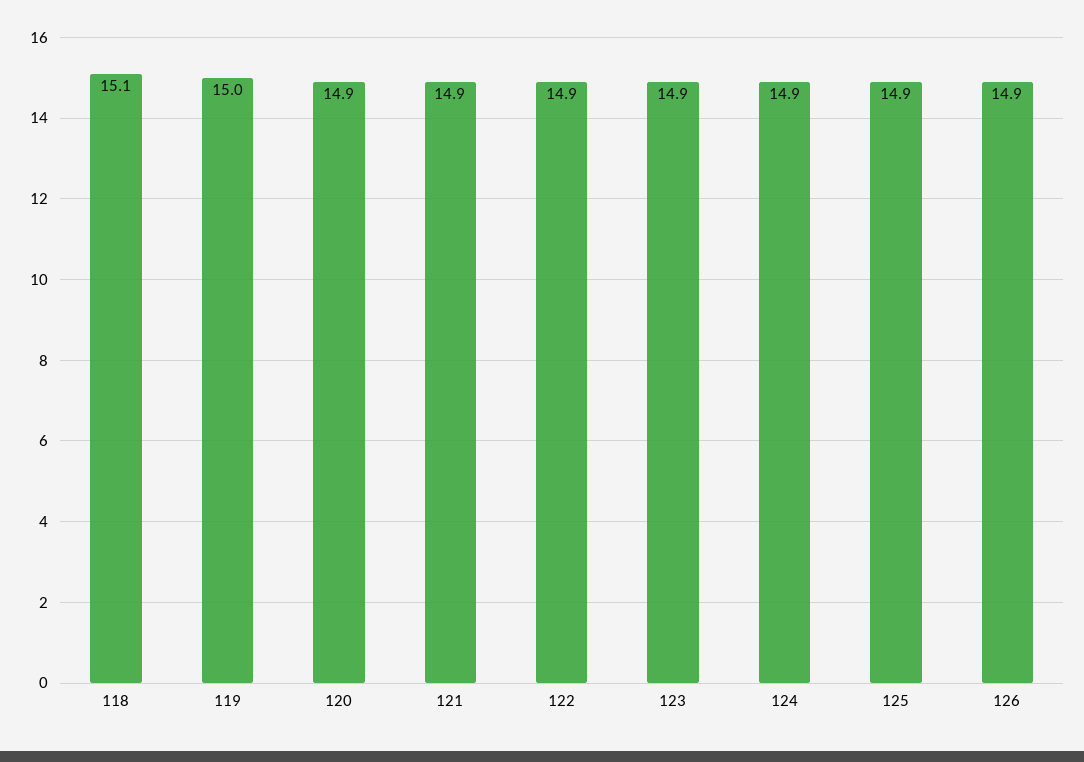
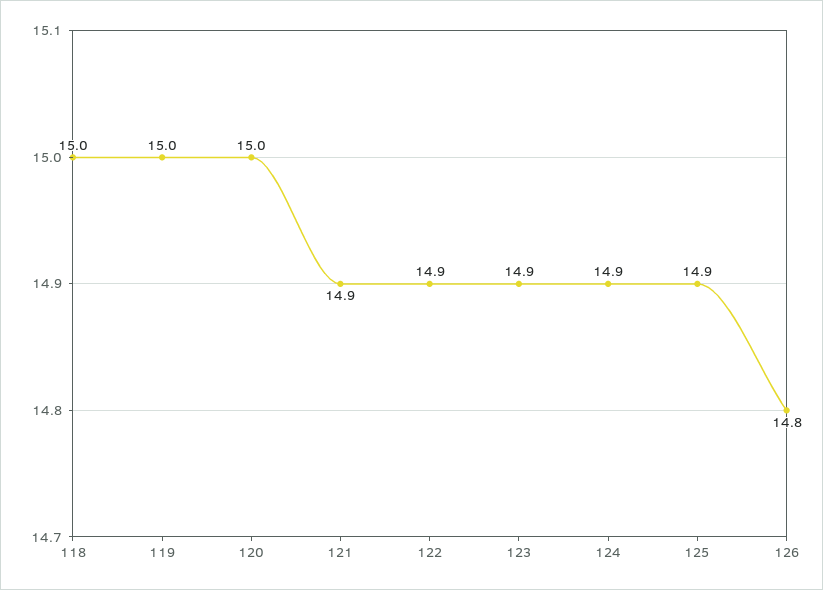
118: 15.1 -> 15
120: 14.9 -> 15
126: 14.9 -> 14.8

